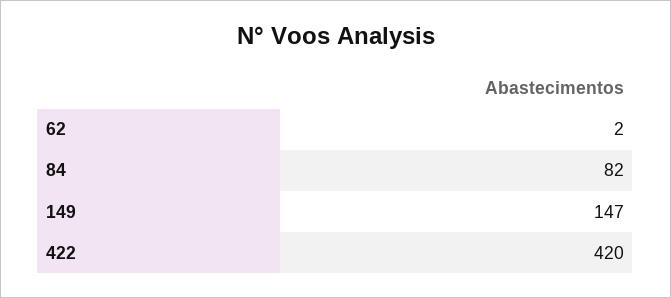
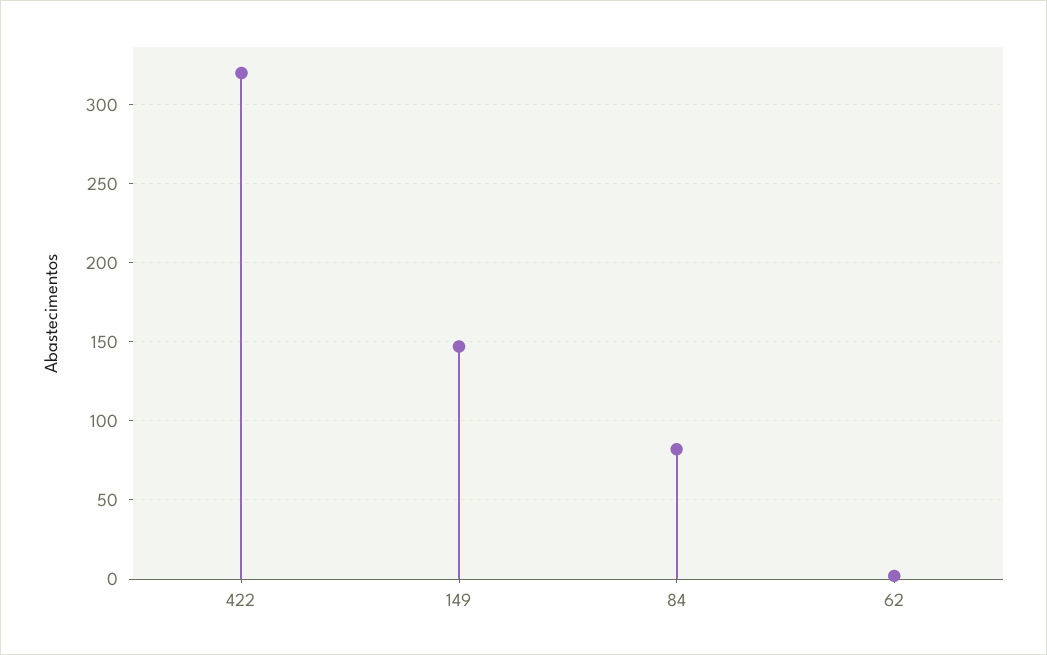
422: 420 -> 320

